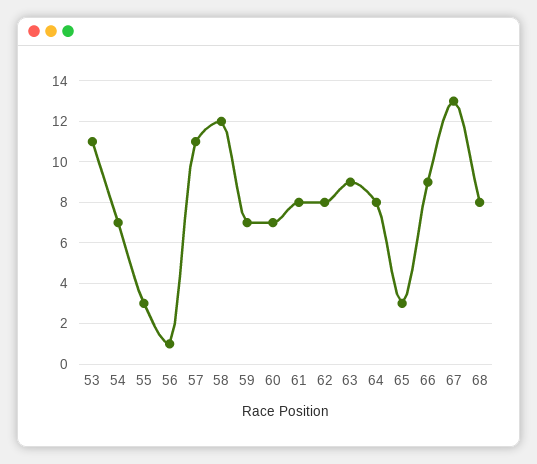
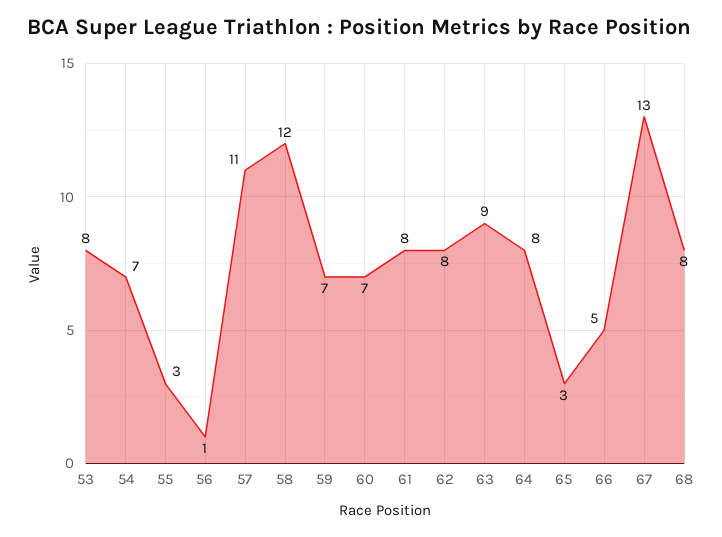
53: 11 -> 8
66: 9 -> 5

